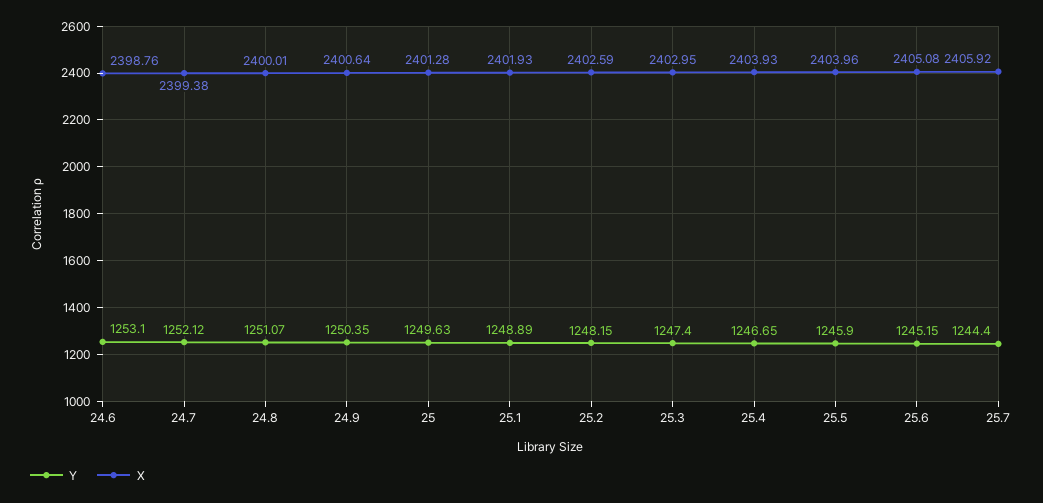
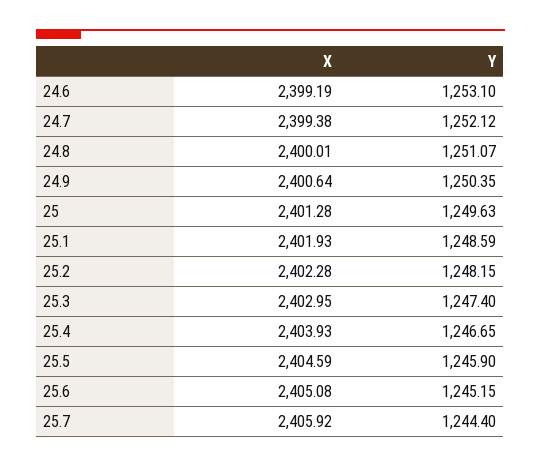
X, 24.6: 2398.76 -> 2399.19
Y, 25.1: 1248.89 -> 1248.59
X, 25.2: 2402.59 -> 2402.28
X, 25.5: 2403.96 -> 2404.59

